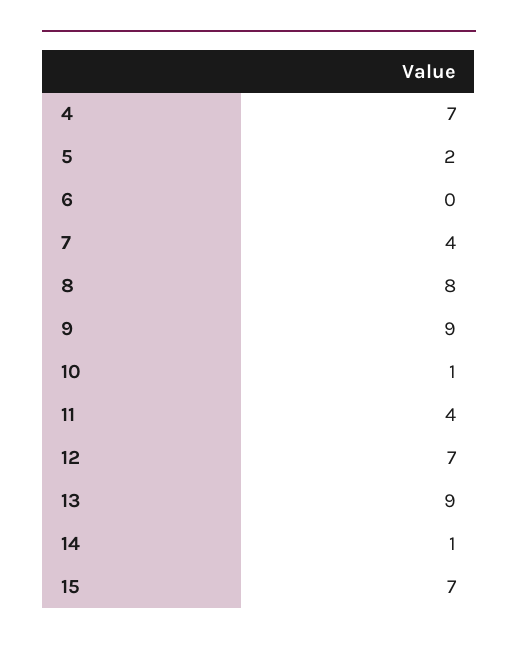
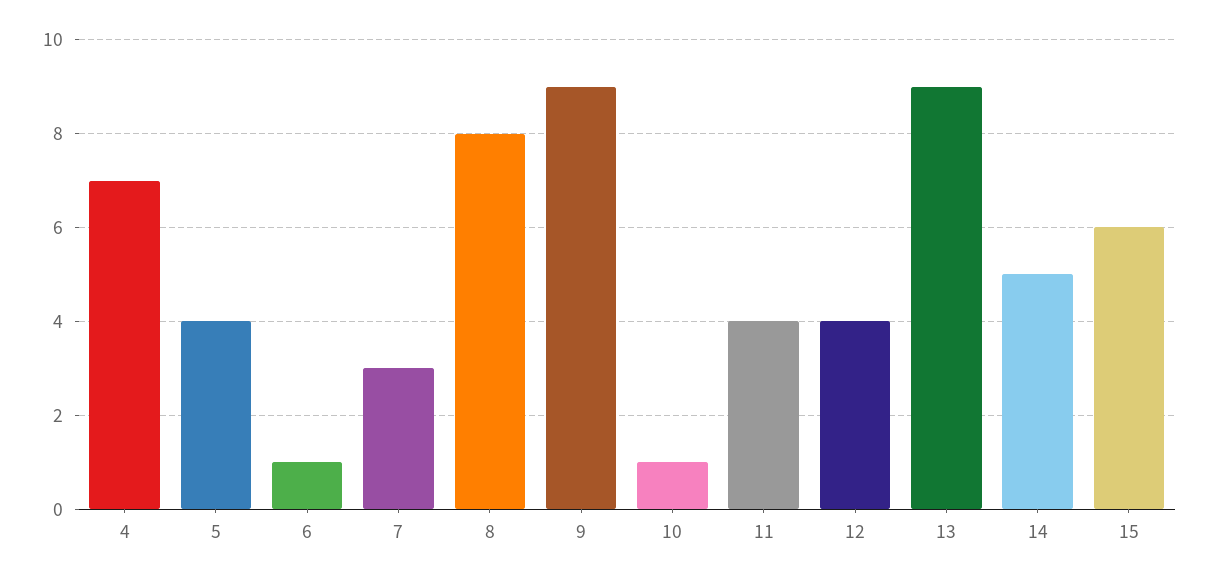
5: 2 -> 4
6: 0 -> 1
7: 4 -> 3
12: 7 -> 4
14: 1 -> 5
15: 7 -> 6

